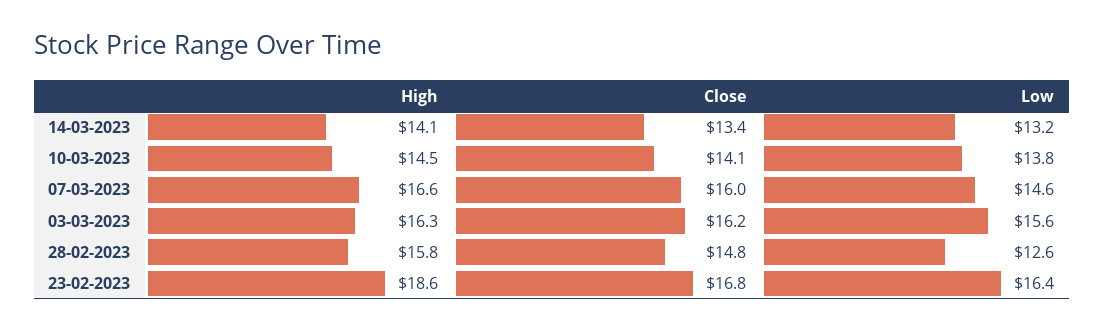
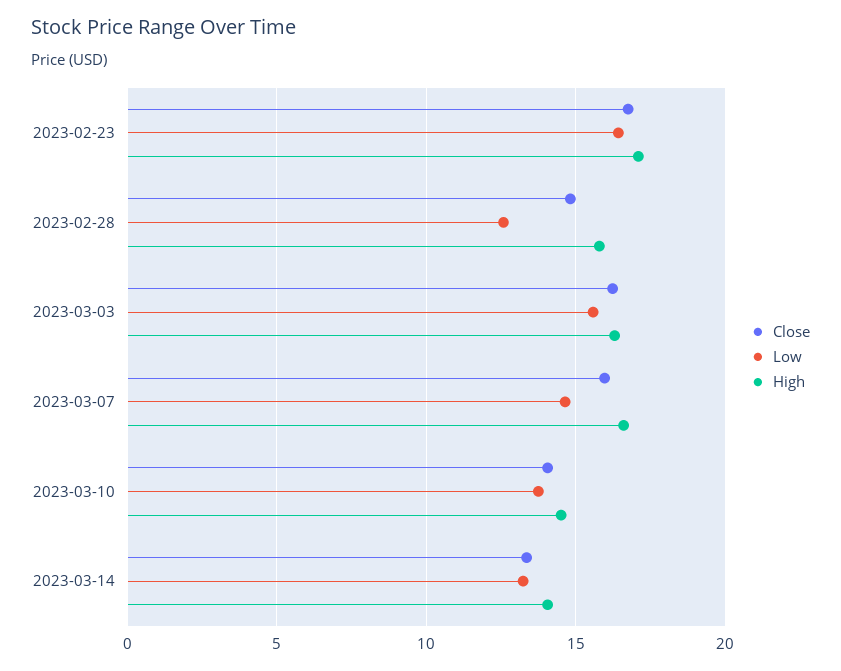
High, 23-02-2023: 18.6 -> 17

